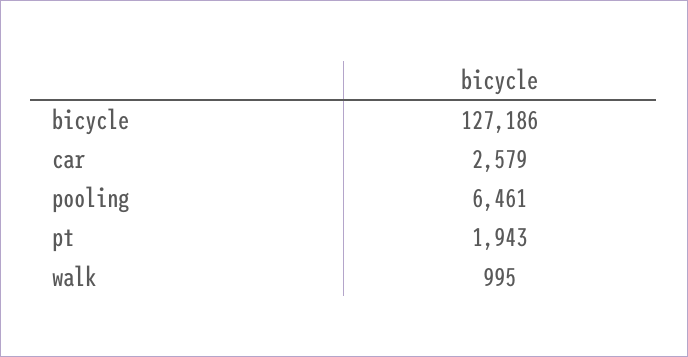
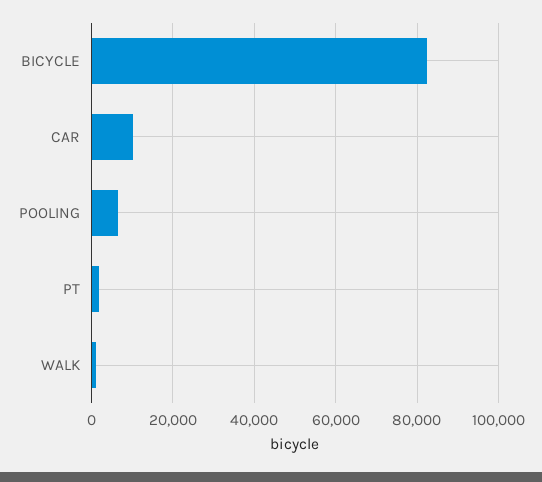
bicycle: 127186 -> 82000
car: 2579 -> 10000

